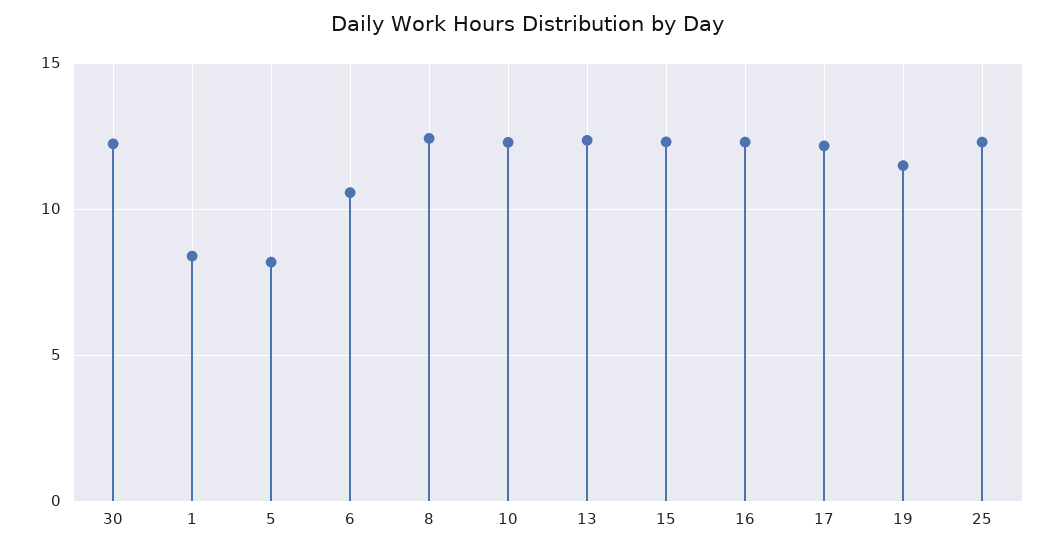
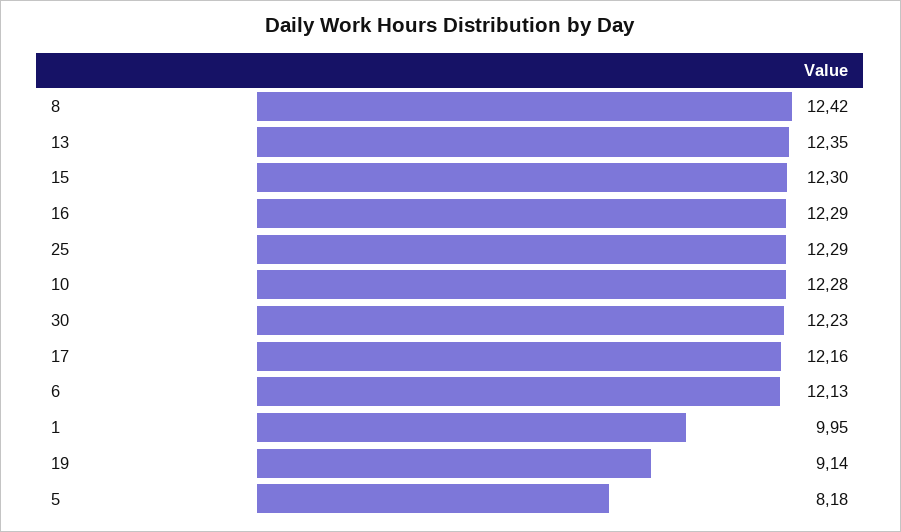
1: 8.5 -> 9.95
6: 10.5 -> 12.13
19: 11.5 -> 9.14

